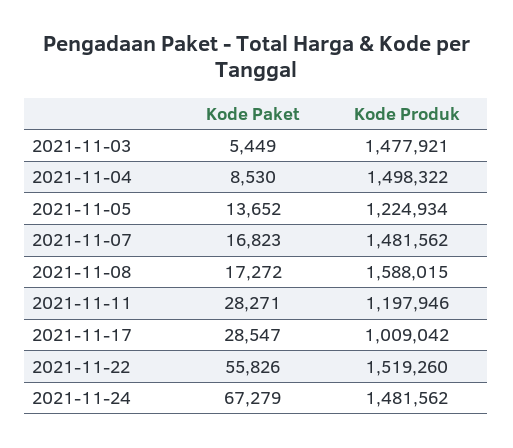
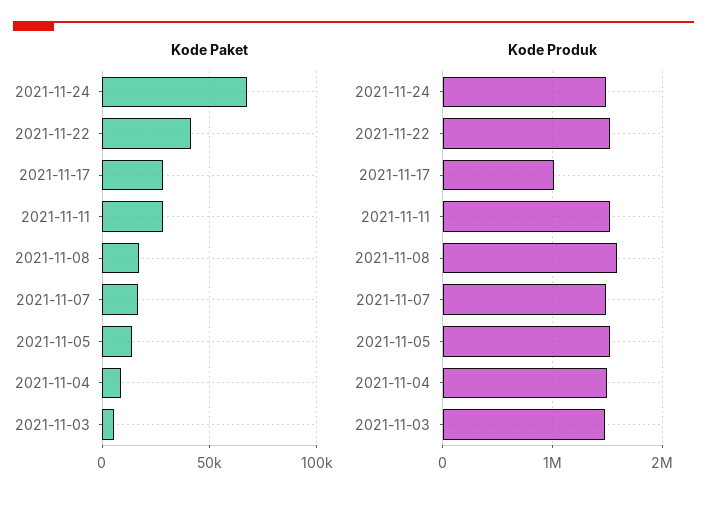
Kode Produk, 2021-11-05: 1224934 -> 1500000
Kode Produk, 2021-11-11: 1197946 -> 1500000
Kode Paket, 2021-11-22: 55826 -> 40000

